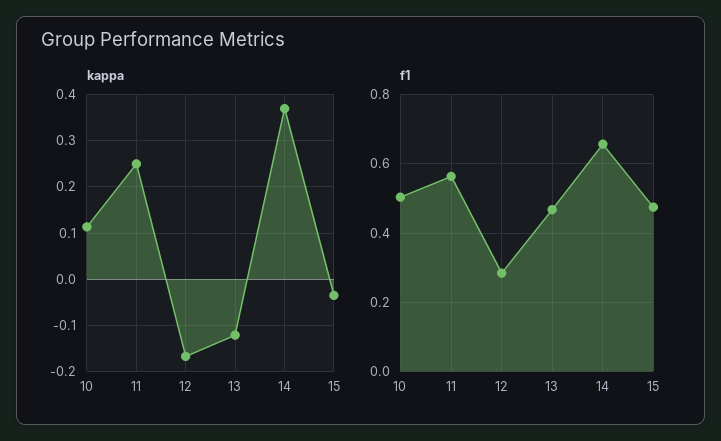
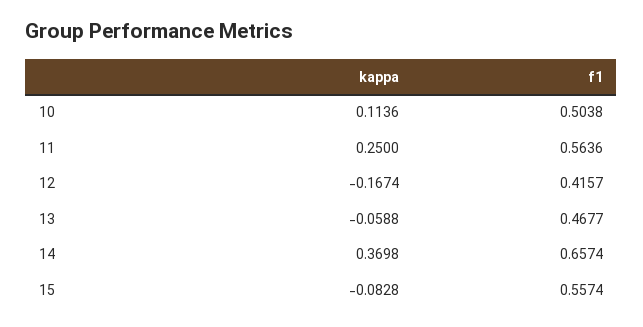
kappa, 13: -0.12 -> -0.0588
kappa, 15: -0.04 -> -0.0828
f1, 12: 0.28 -> 0.4157
f1, 15: 0.48 -> 0.5574

